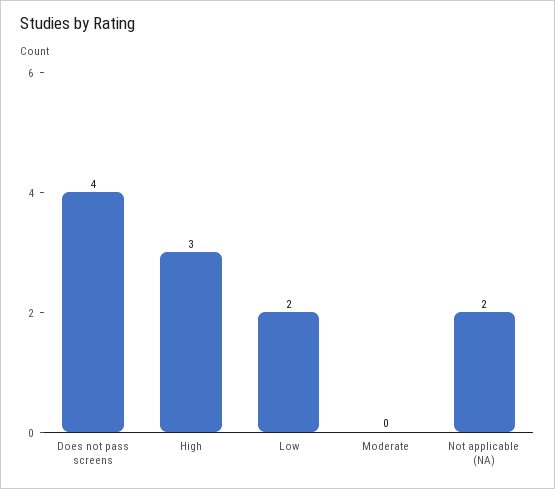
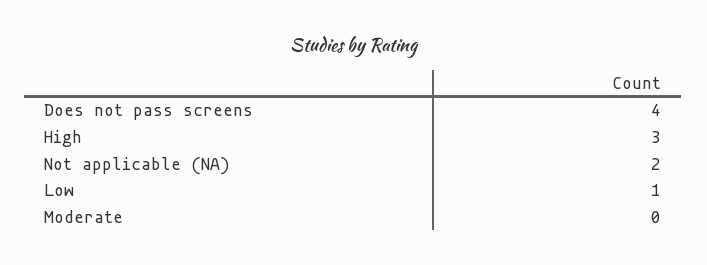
Low: 2 -> 1

